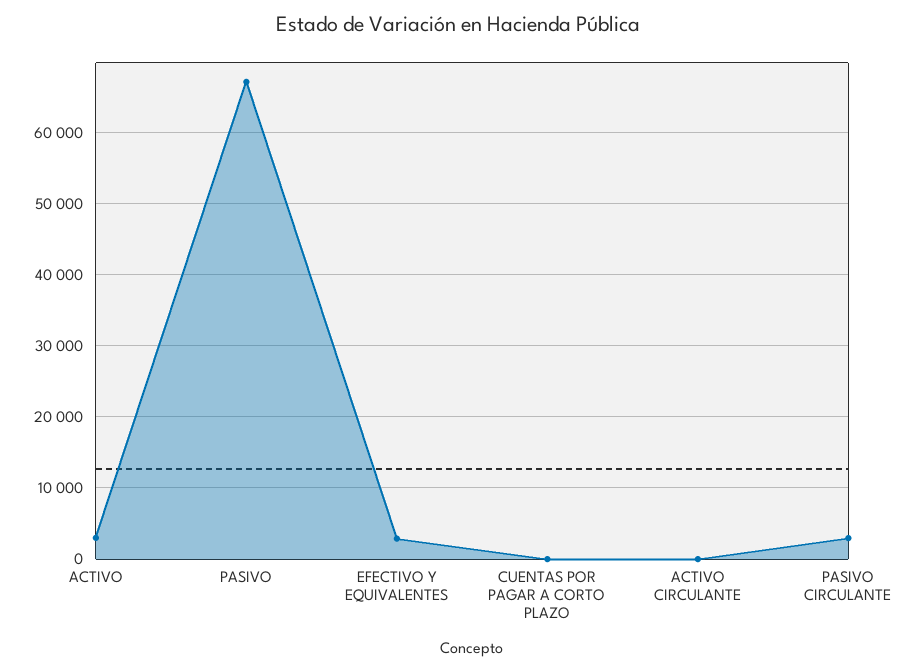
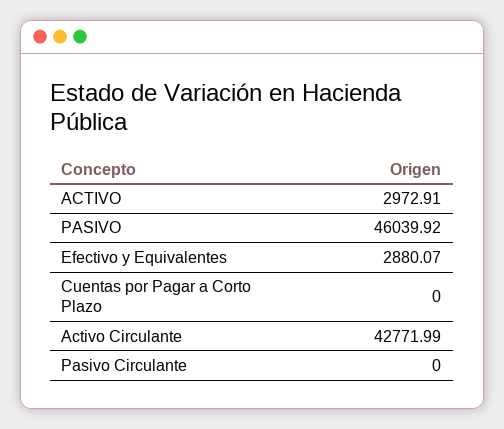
PASIVO: 67000 -> 46039.92
ACTIVO CIRCULANTE: 0 -> 42771.99
PASIVO CIRCULANTE: 3000 -> 0

